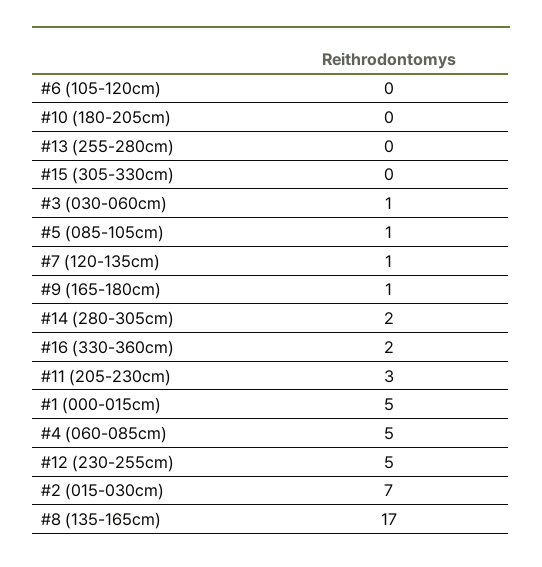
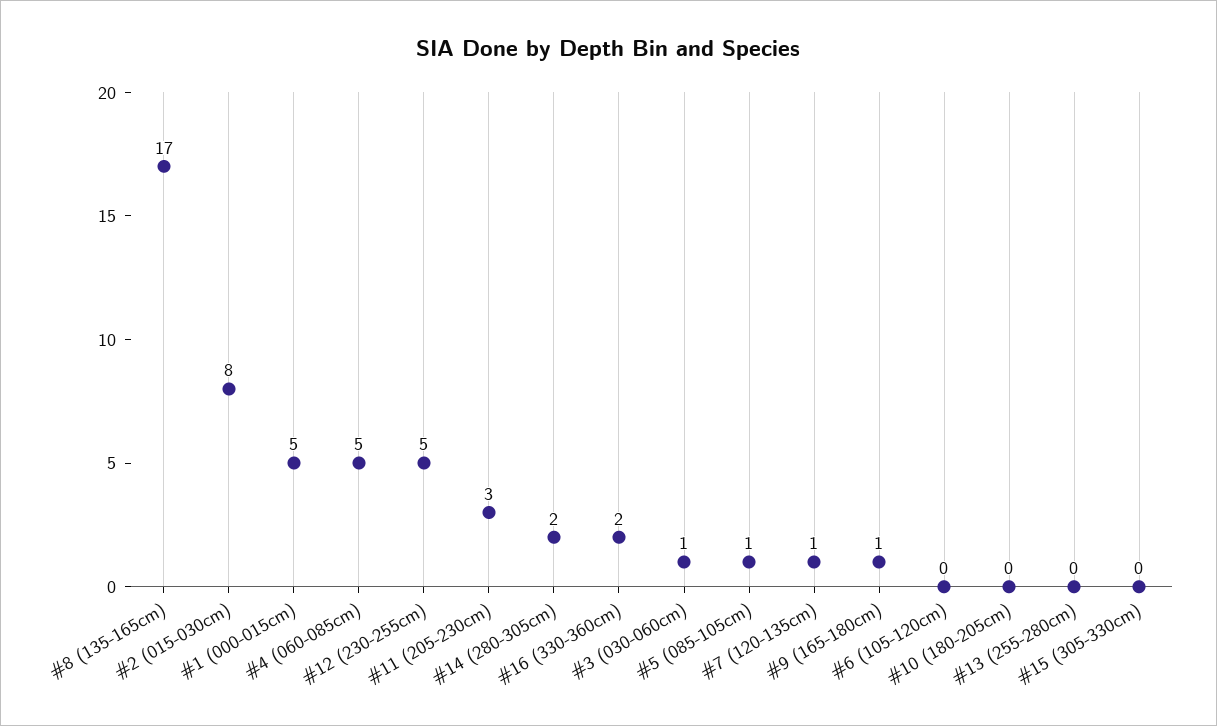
#2 (015-030cm): 7 -> 8

